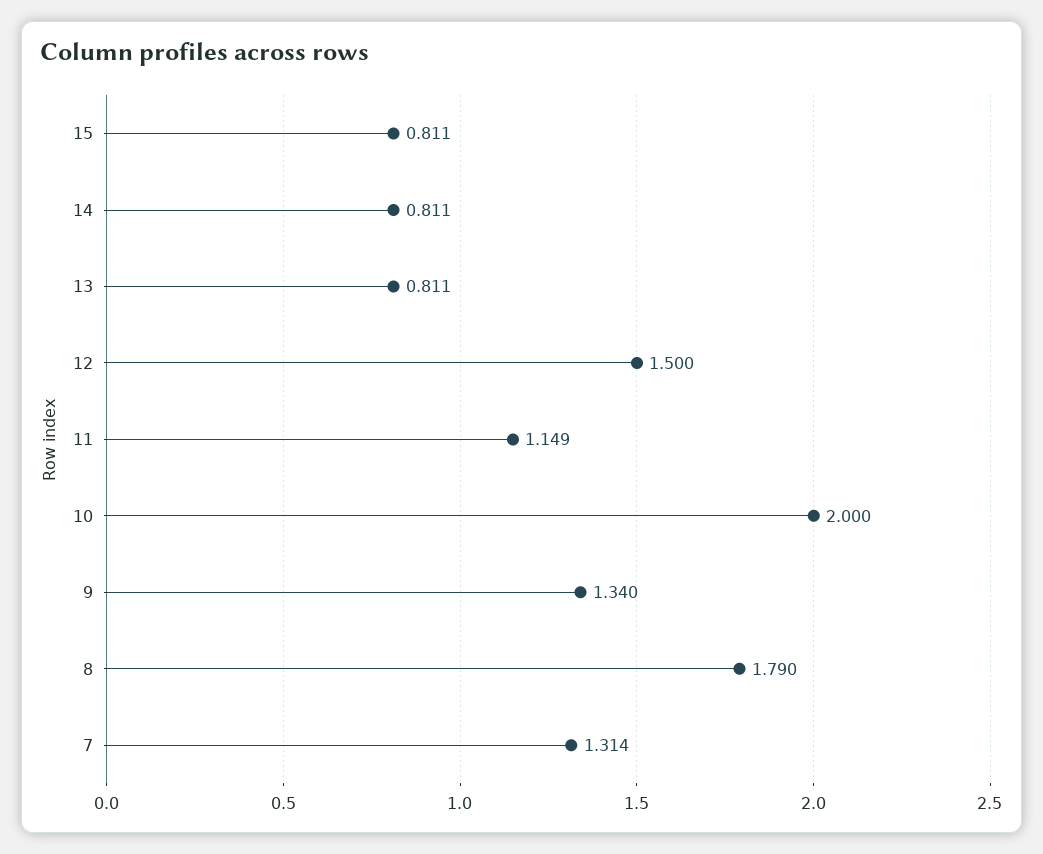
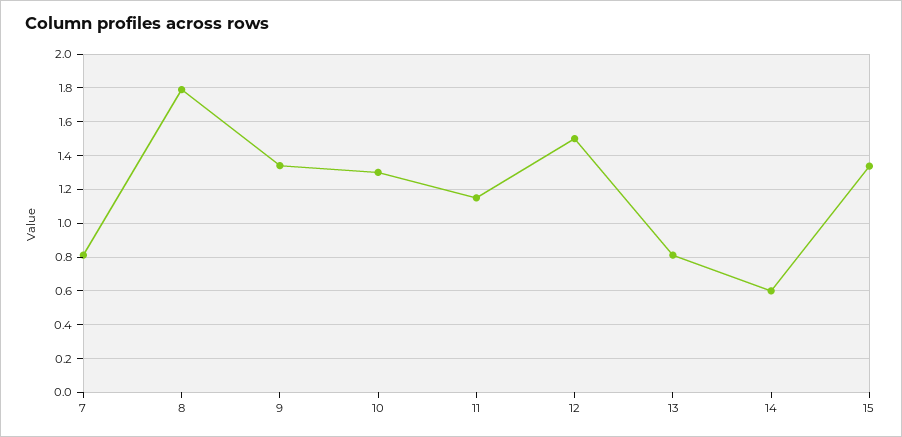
15: 0.811 -> 1.35
14: 0.811 -> 0.6
10: 2 -> 1.3
7: 1.314 -> 0.8

